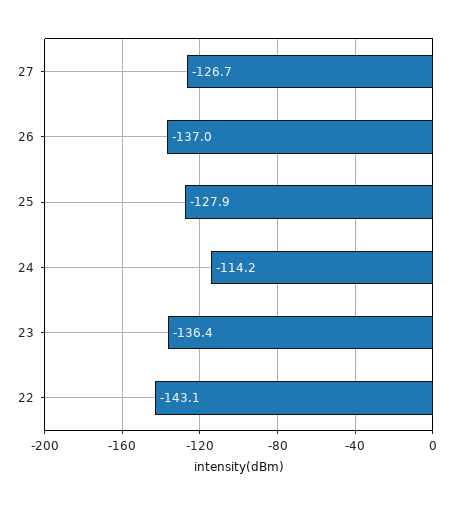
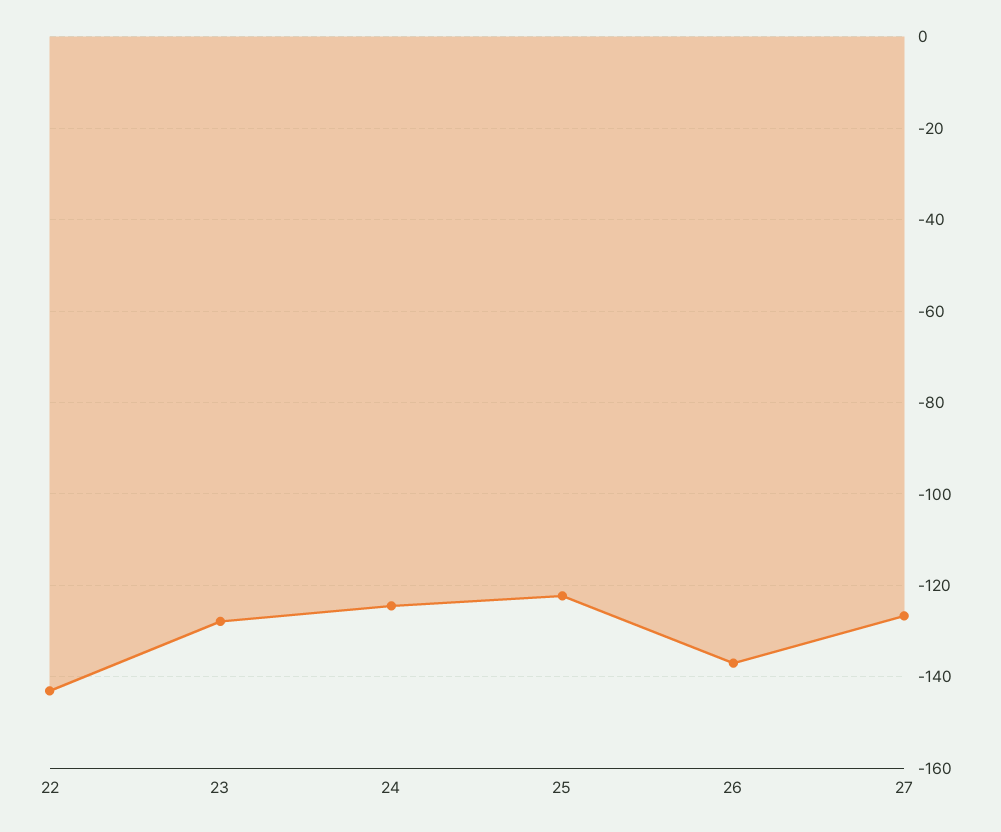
25: -127.9 -> -122
24: -114.2 -> -124
23: -136.4 -> -128

